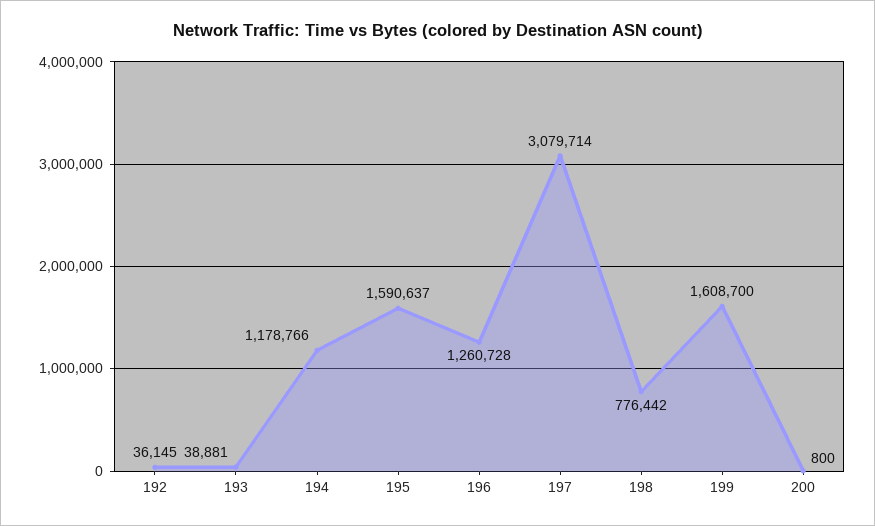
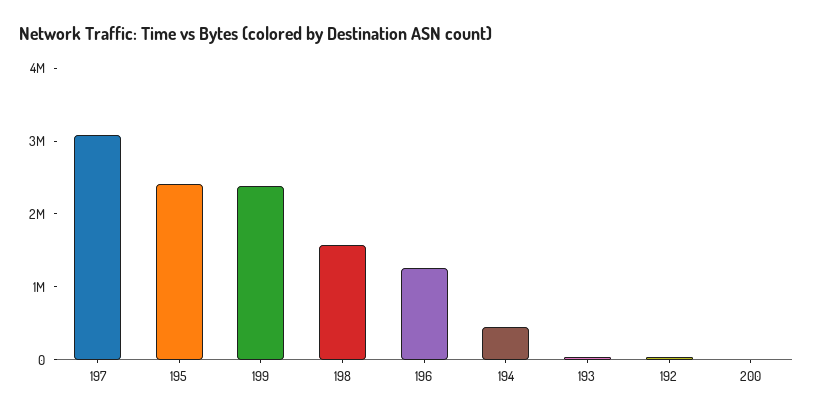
194: 1178766 -> 400000
195: 1590637 -> 2400000
198: 776442 -> 1600000
199: 1608700 -> 2400000

